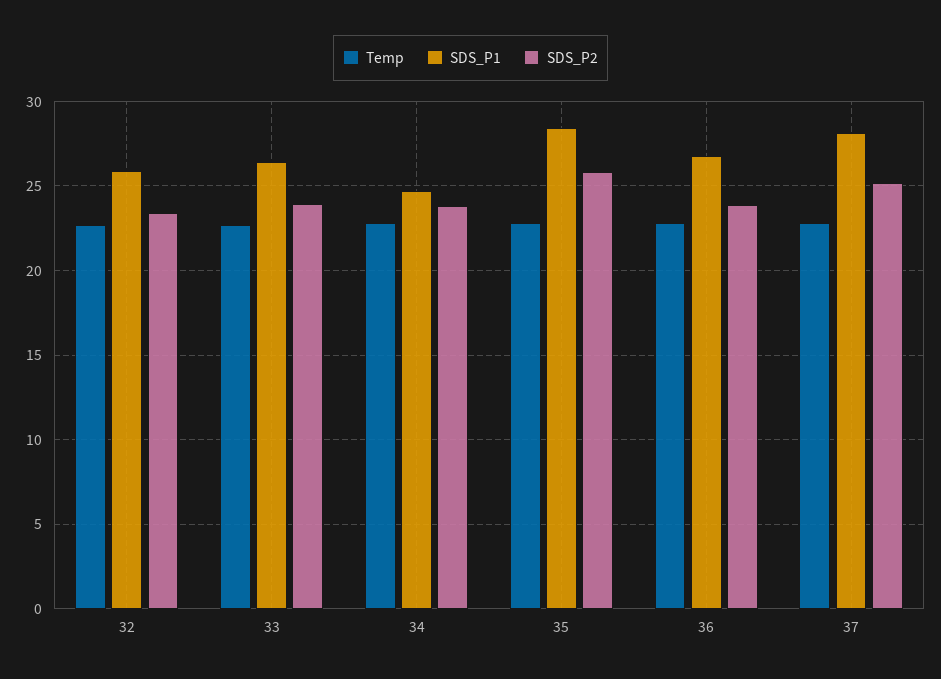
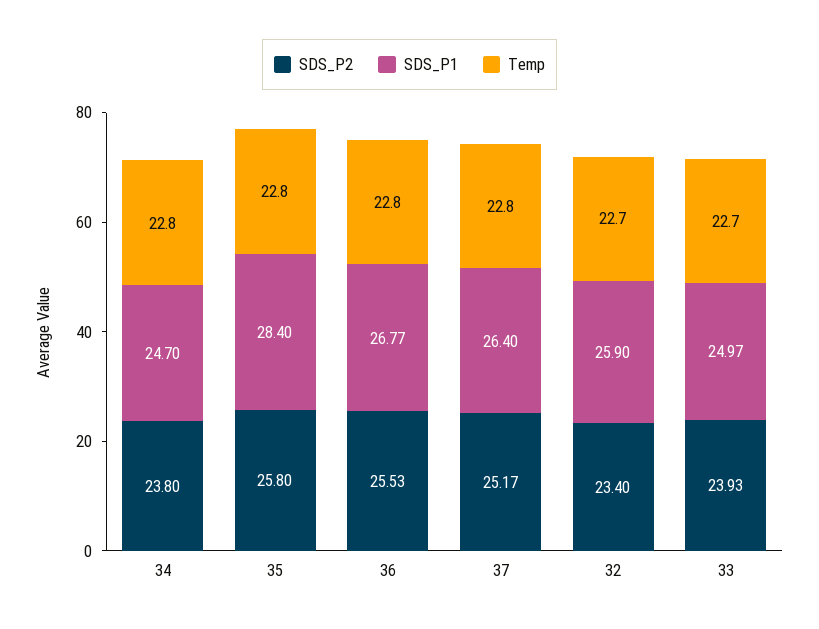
SDS_P1, 33: 26.5 -> 24.97
SDS_P2, 36: 24 -> 25.53
SDS_P1, 37: 28 -> 26.4

